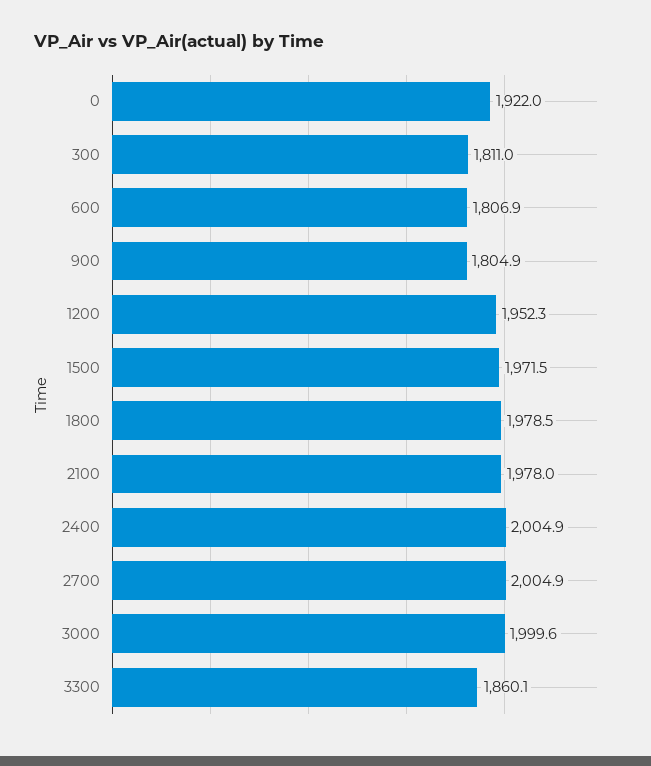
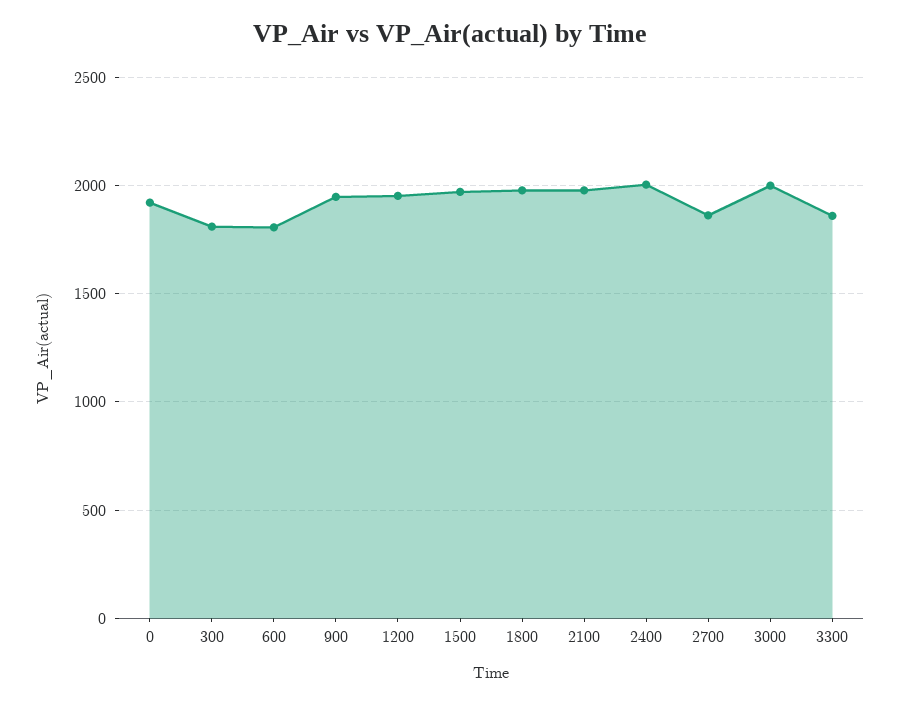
900: 1804.9 -> 1950
2700: 2004.9 -> 1850

